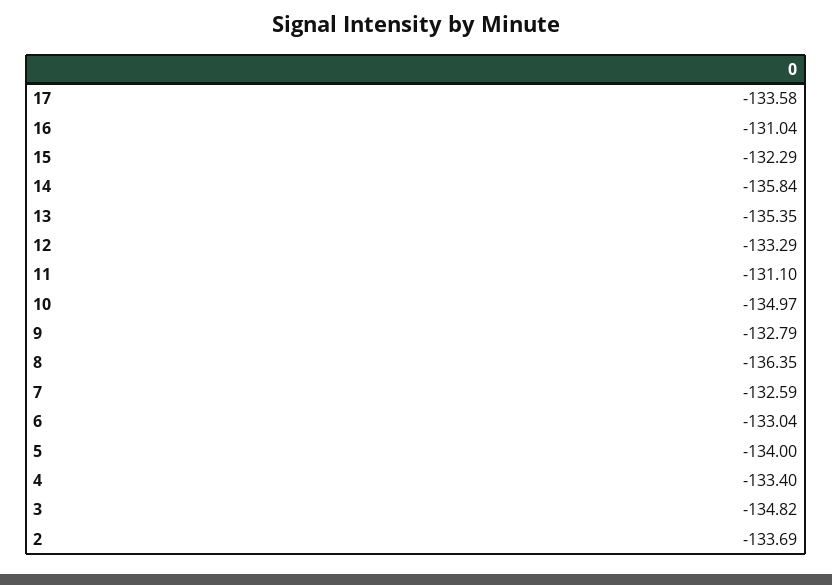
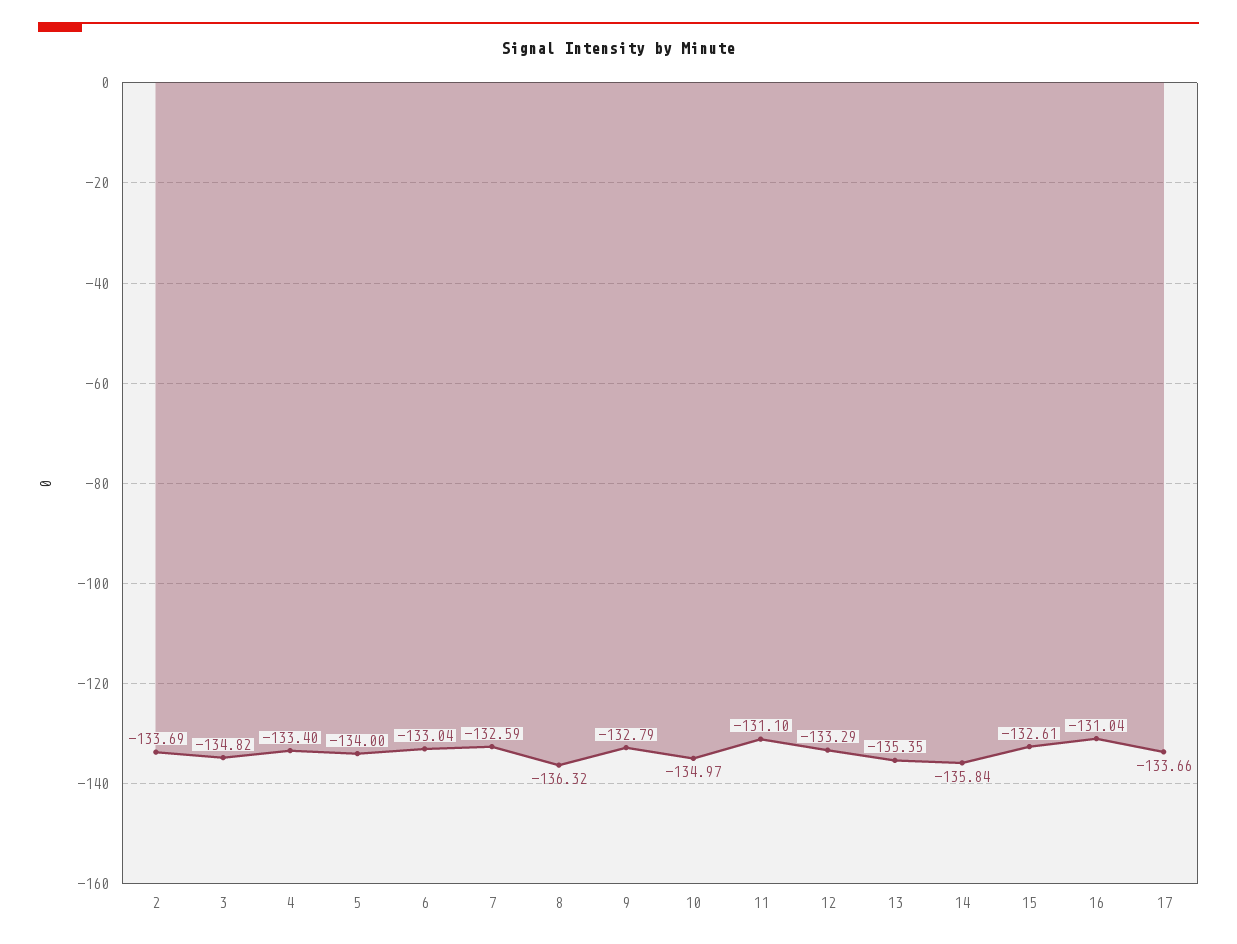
17: -133.58 -> -133.66
15: -132.29 -> -132.61
8: -136.35 -> -136.32

